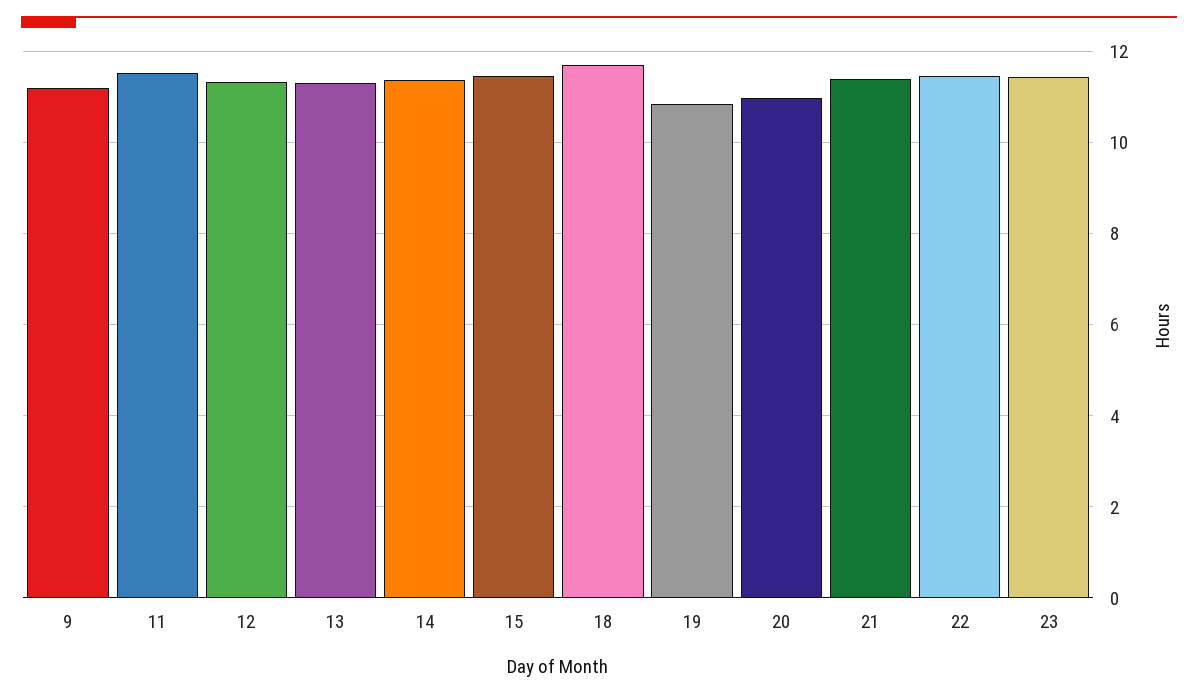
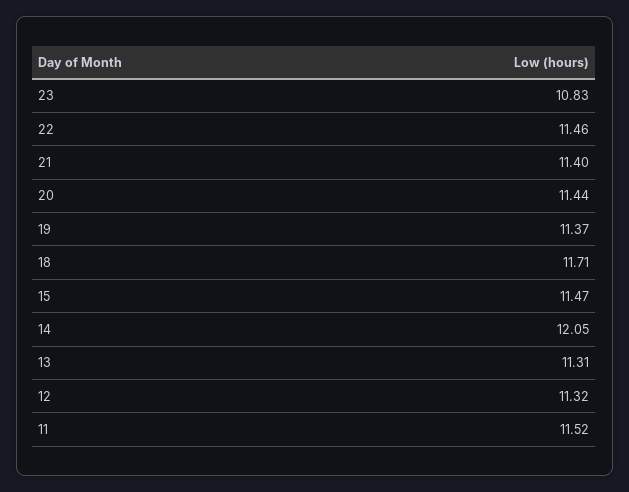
9: 11.2 -> none
14: 11.4 -> 12.05
19: 10.8 -> 11.37
20: 11 -> 11.44
23: 11.4 -> 10.83

